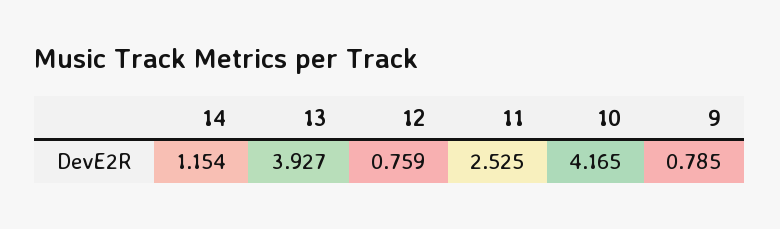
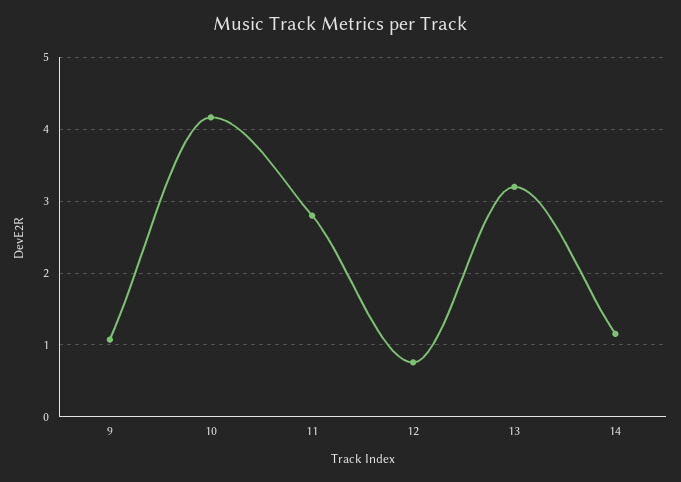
13: 3.927 -> 3.2
11: 2.525 -> 2.8
9: 0.785 -> 1.1

